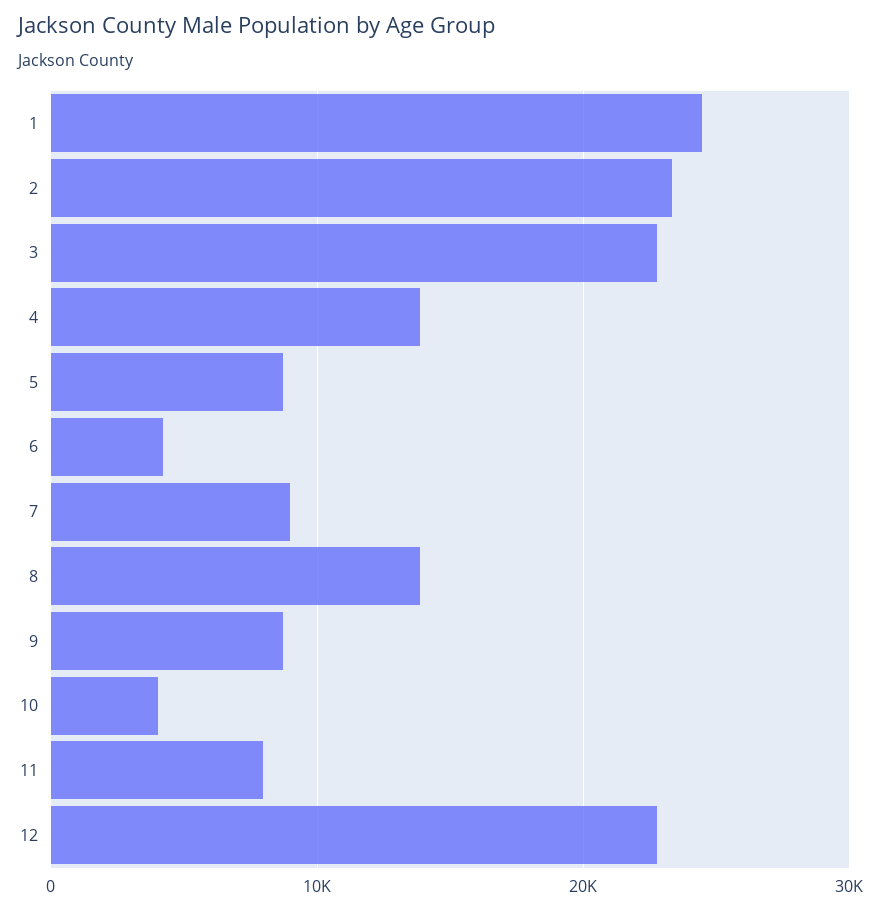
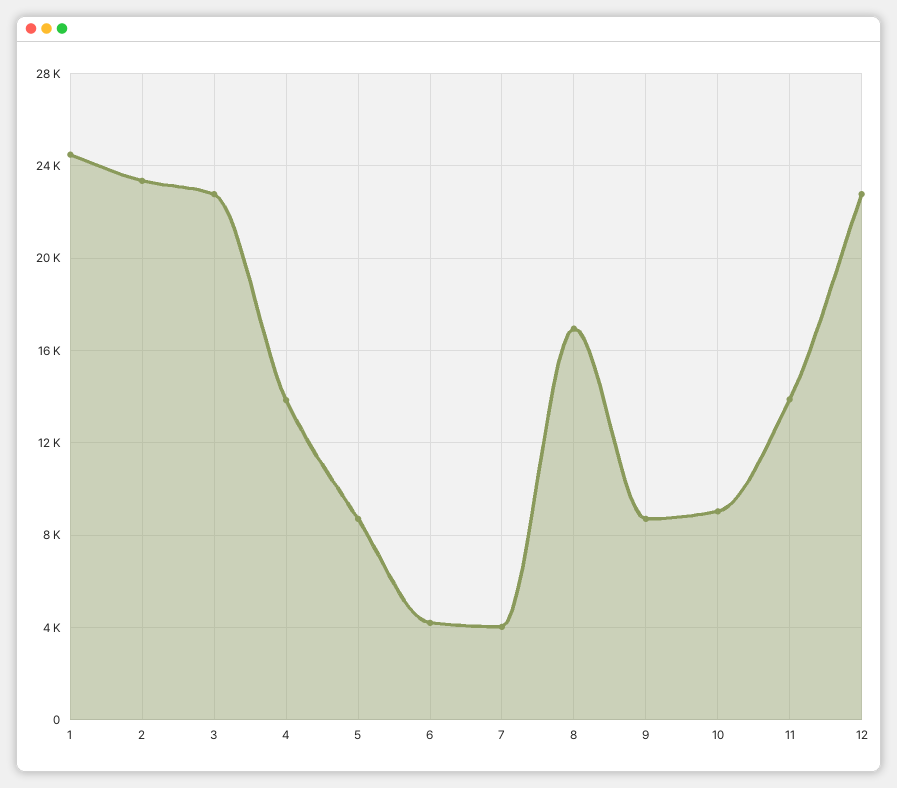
7: 9000 -> 4000
8: 14000 -> 17000
10: 4000 -> 9000
11: 8000 -> 14000

